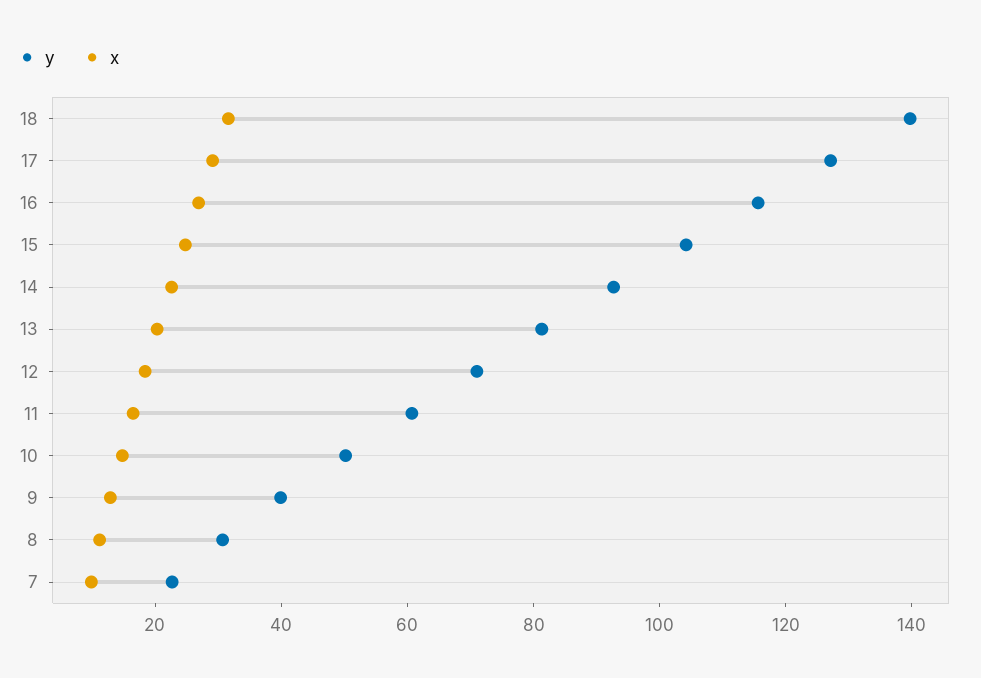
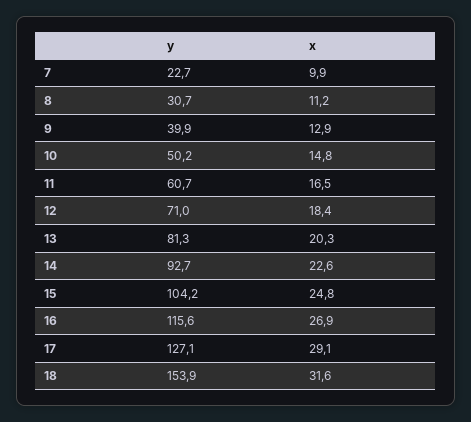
y, 18: 140 -> 153.9

